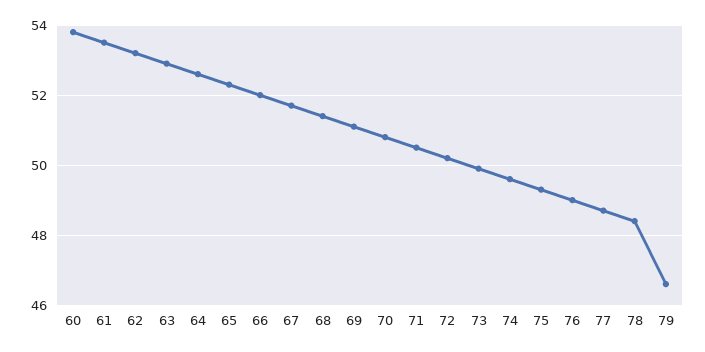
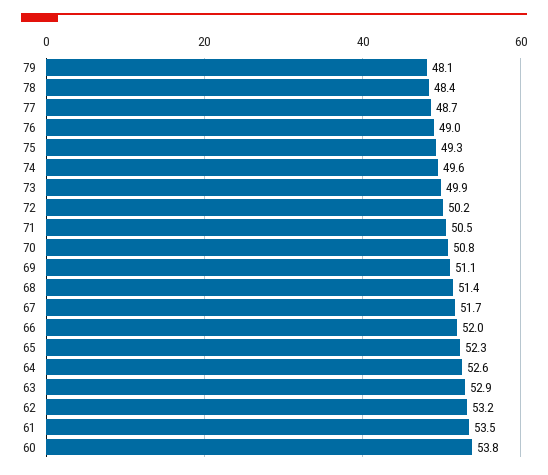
79: 46.5 -> 48.1

